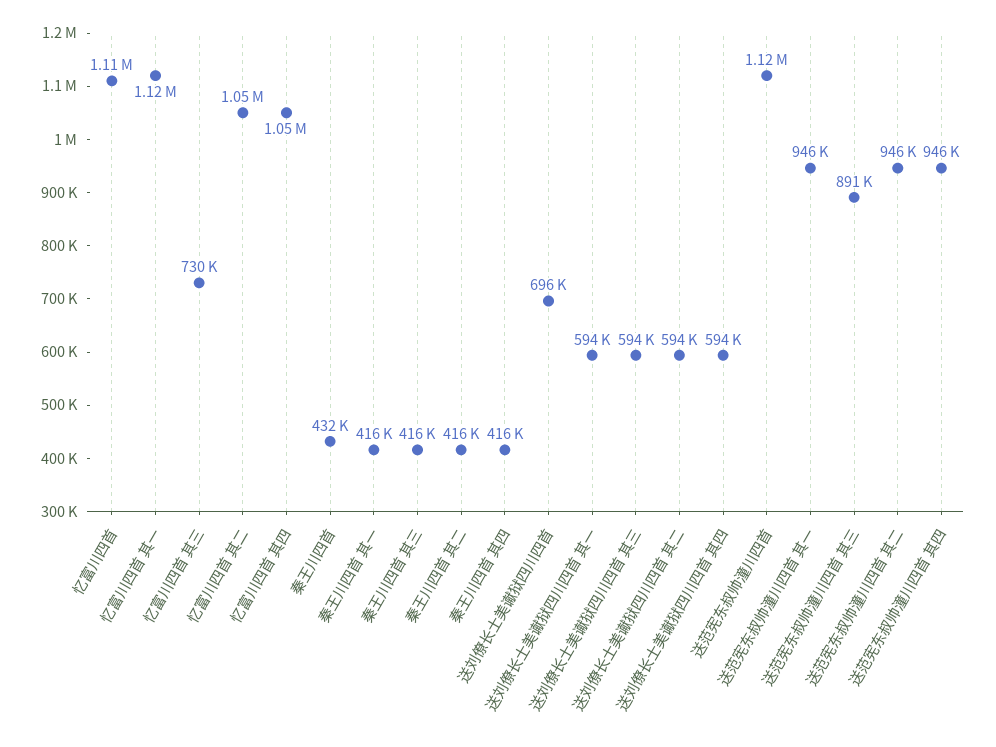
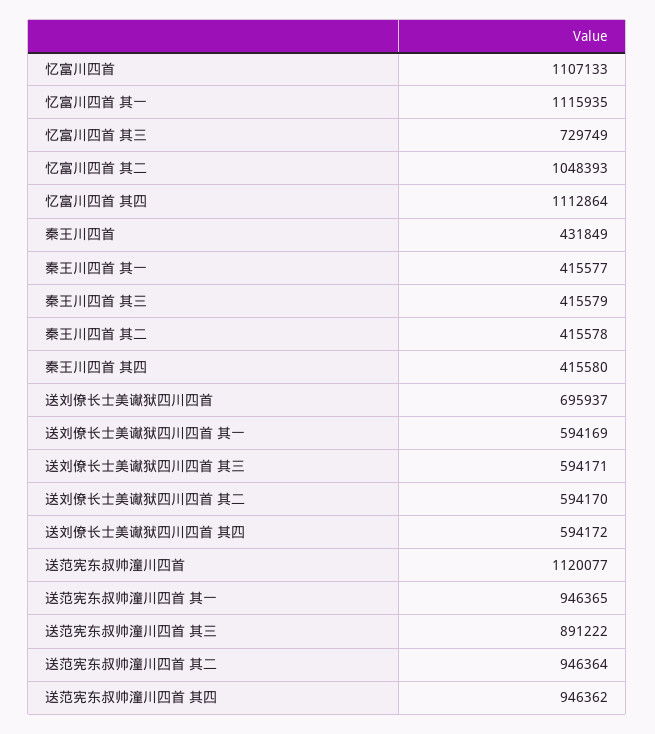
忆富川四首 其四: 1050000 -> 1112864

